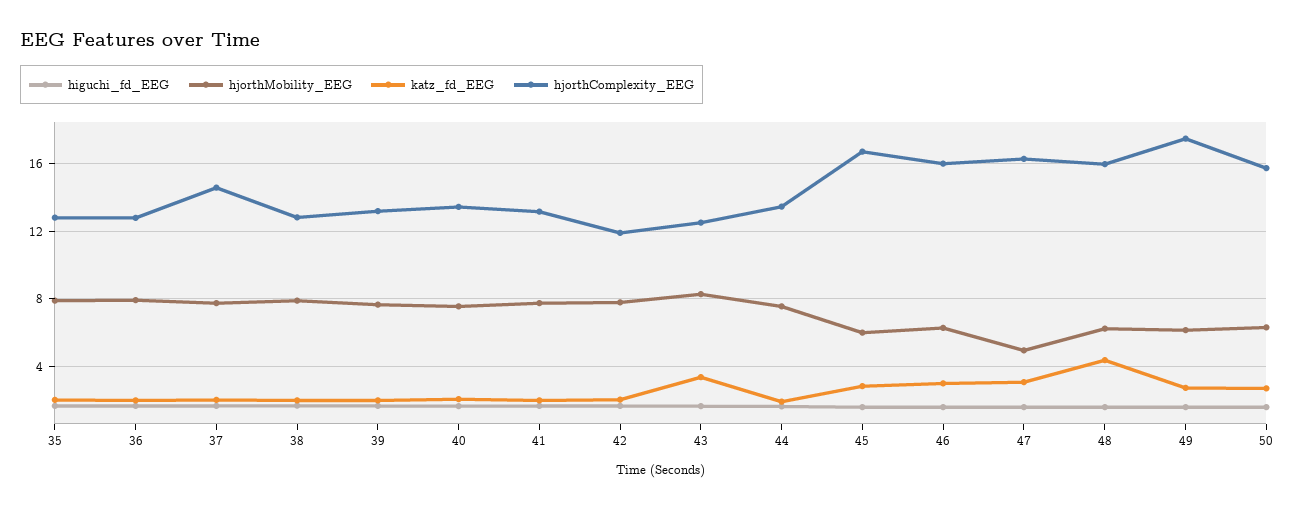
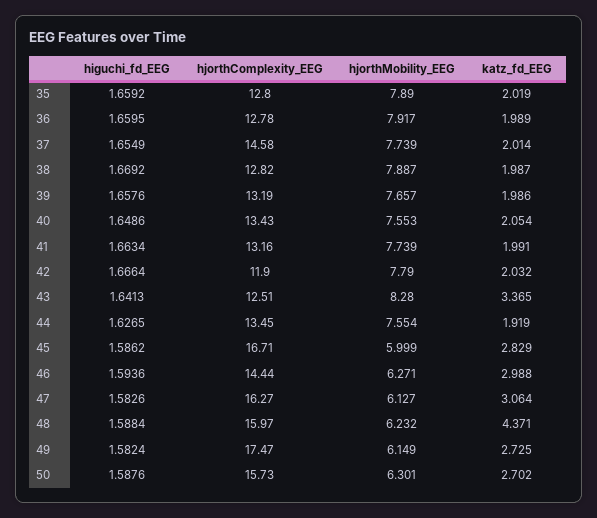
hjorthComplexity_EEG, 46: 16 -> 14.44
hjorthMobility_EEG, 47: 5 -> 6.127

